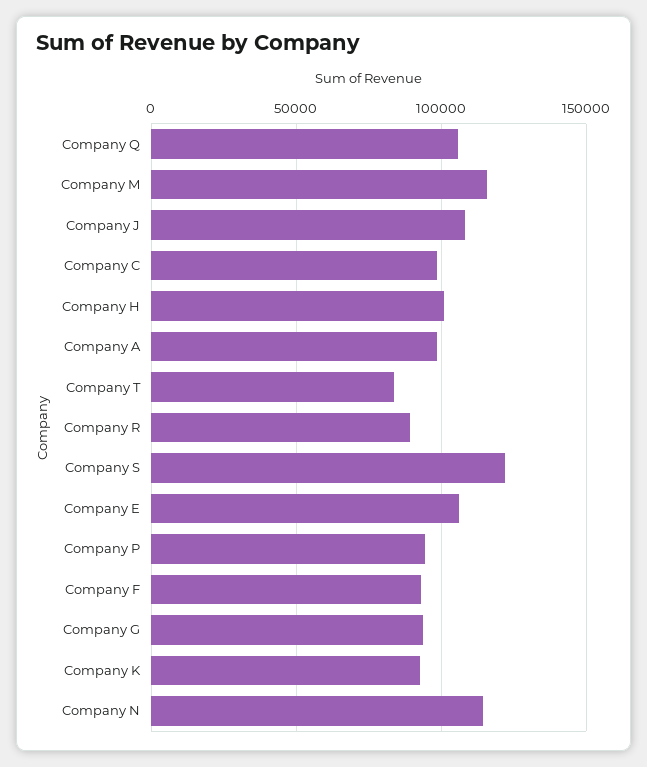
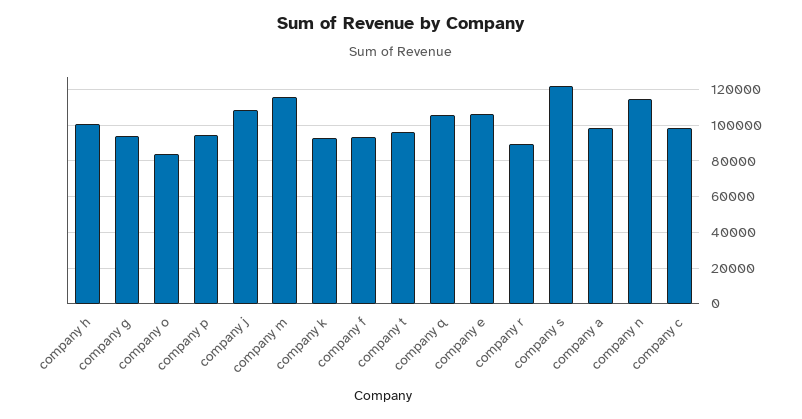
Company T: 85000 -> 95000
company o: none -> 85000

